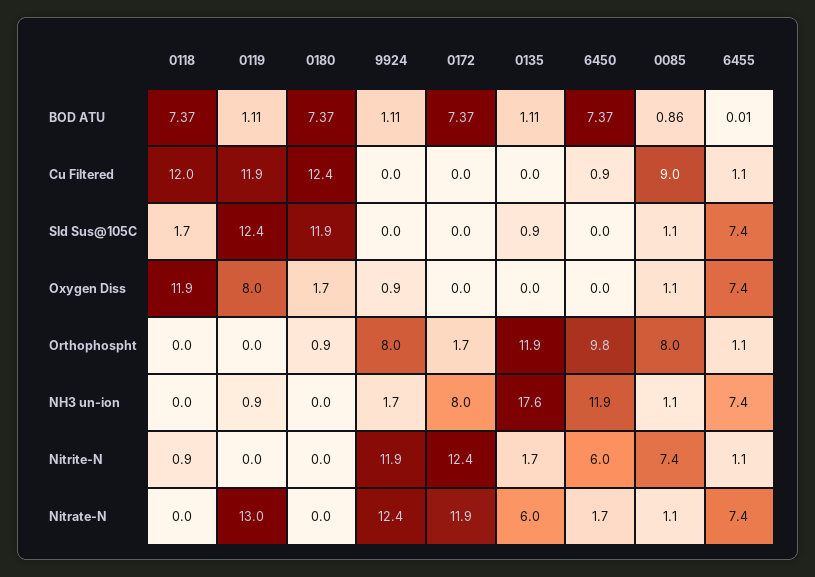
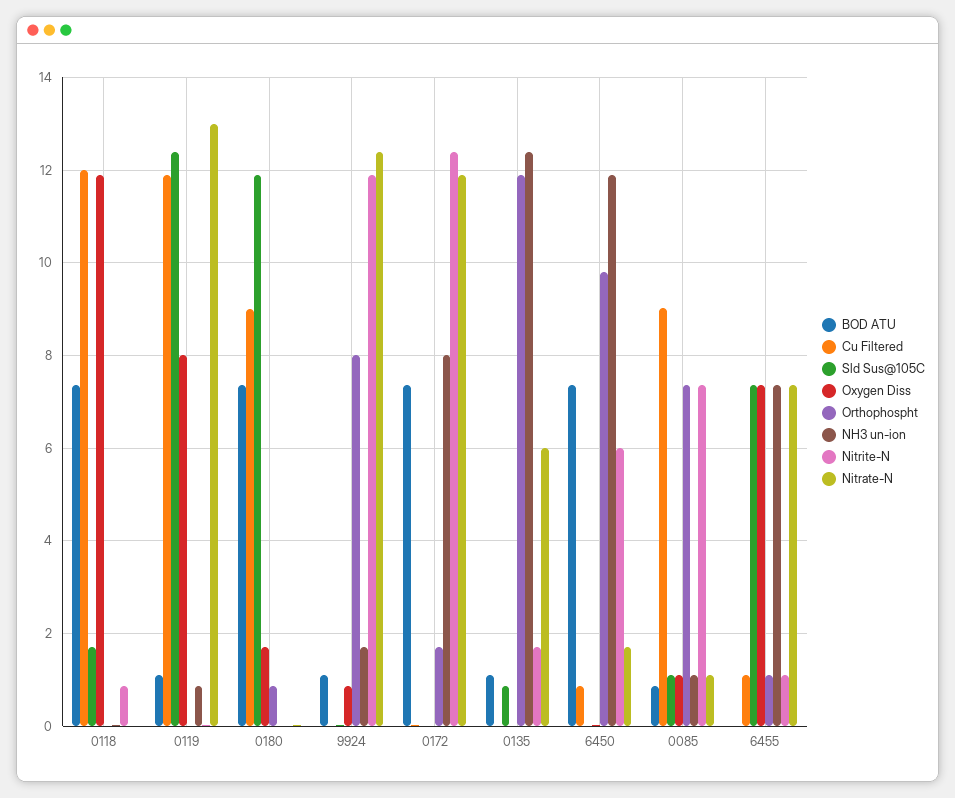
Cu Filtered, 0180: 12.4 -> 9
Orthophospht, 0085: 8 -> 7.4
NH3 un-ion, 0135: 17.6 -> 12.4

